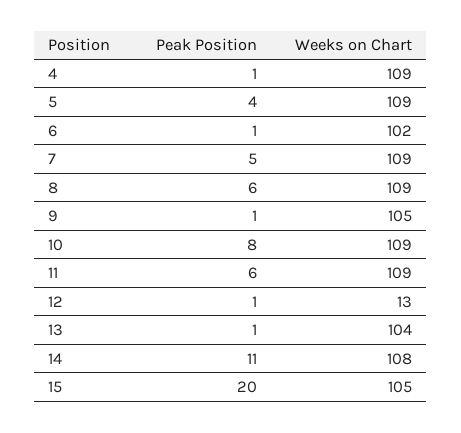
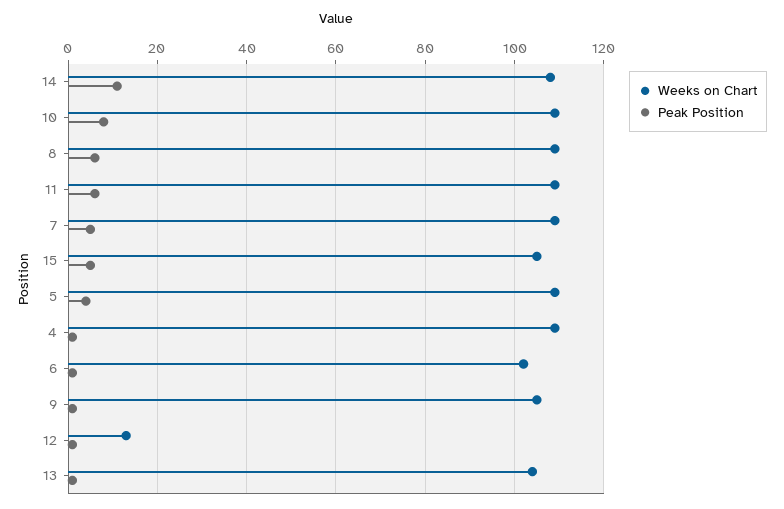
Peak Position, 15: 20 -> 5

